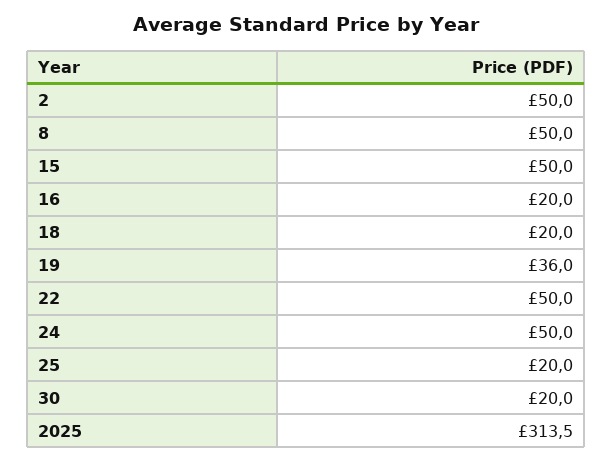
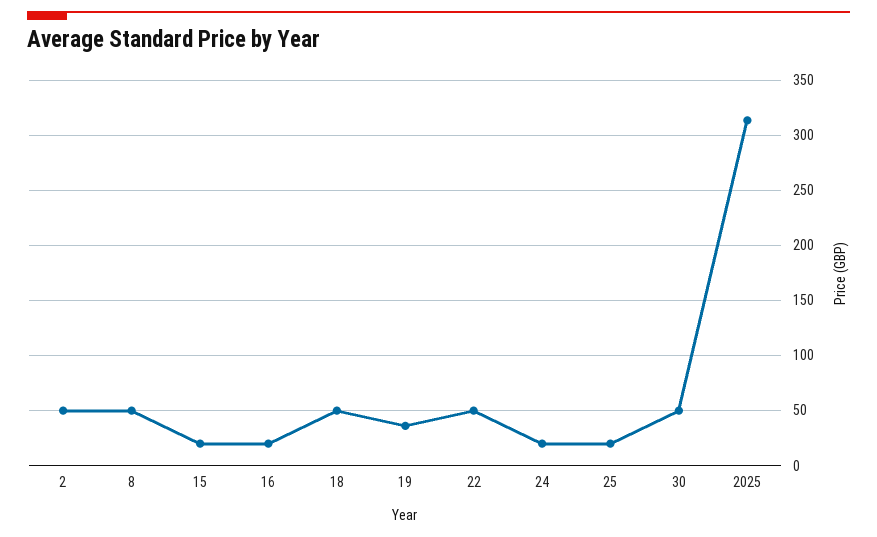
15: 50 -> 20
18: 20 -> 50
24: 50 -> 20
30: 20 -> 50

